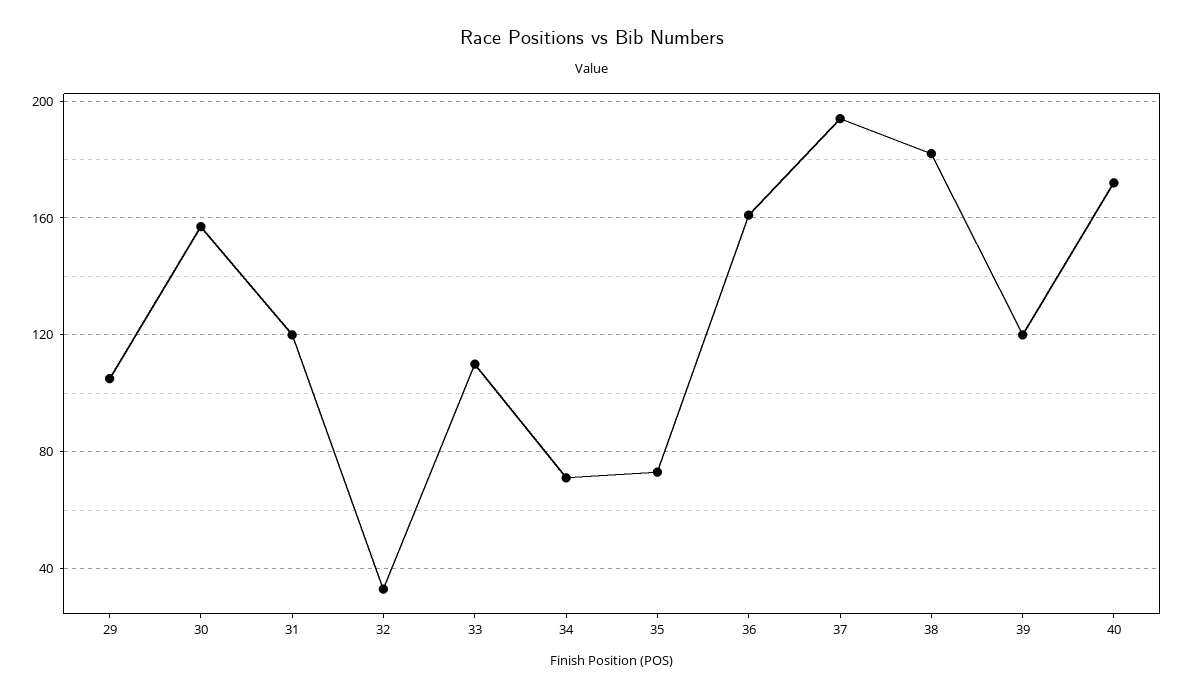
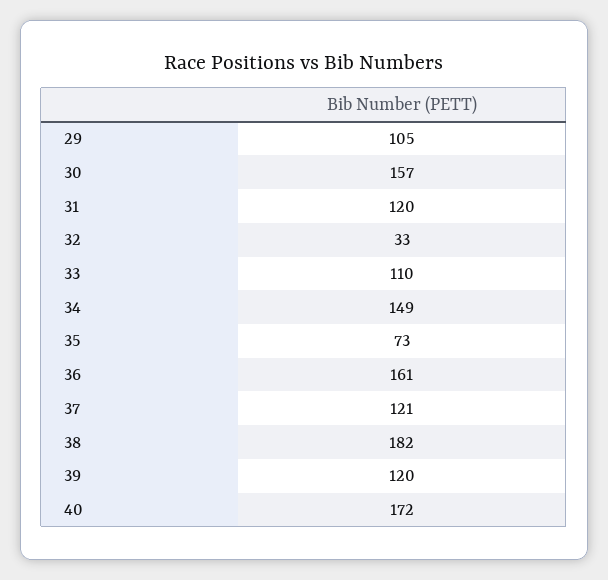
34: 70 -> 149
37: 195 -> 121

